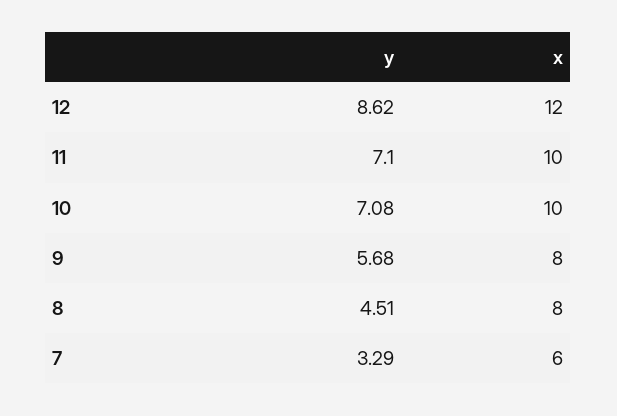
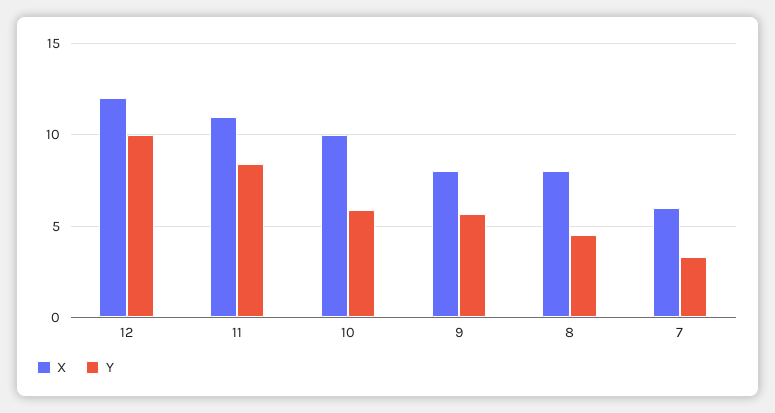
y, 12: 8.62 -> 10
y, 11: 7.1 -> 8.5
x, 11: 10 -> 11
y, 10: 7.08 -> 6

